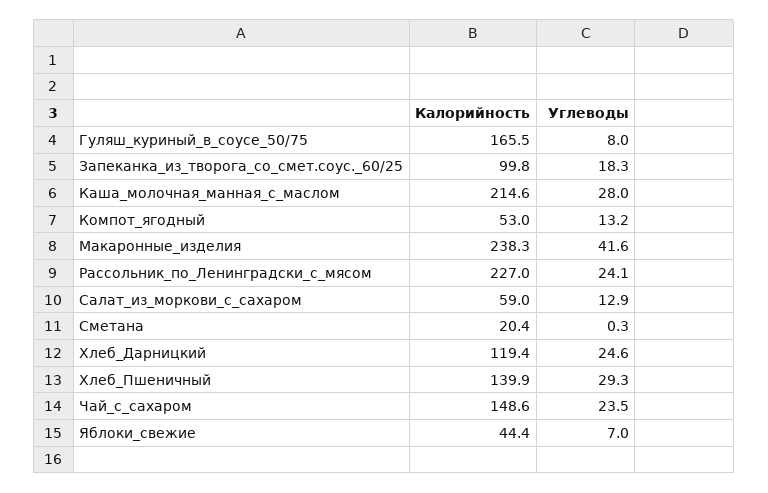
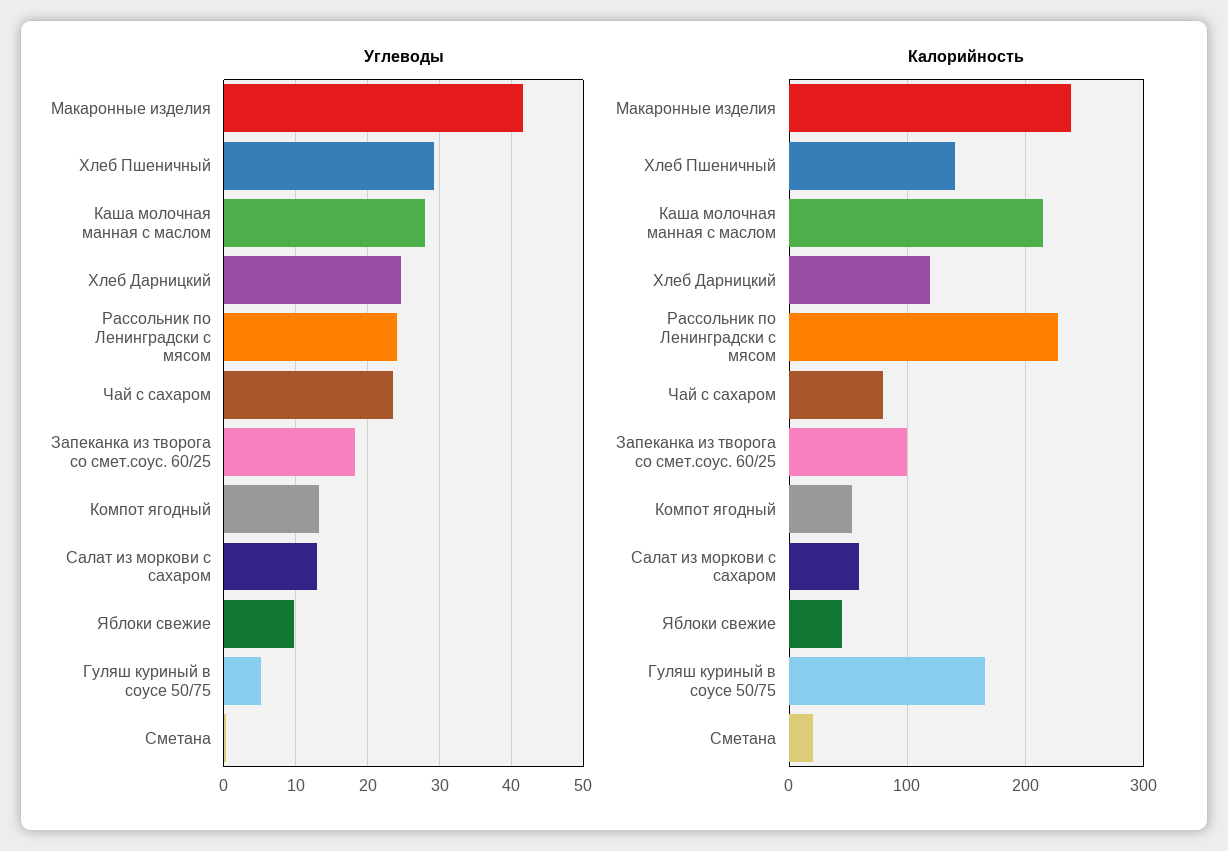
Углеводы, Гуляш_куриный_в_соусе_50/75: 8 -> 5
Калорийность, Чай_с_сахаром: 148.6 -> 80
Углеводы, Яблоки_свежие: 7 -> 10

